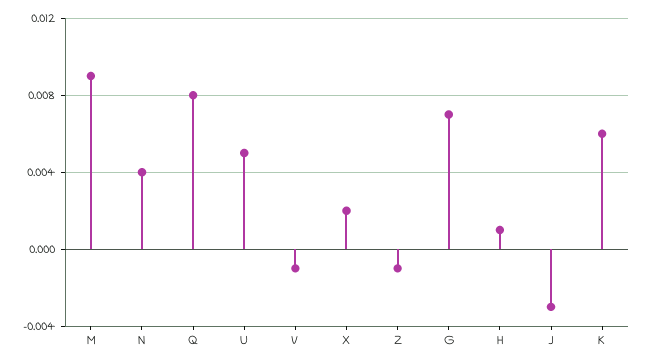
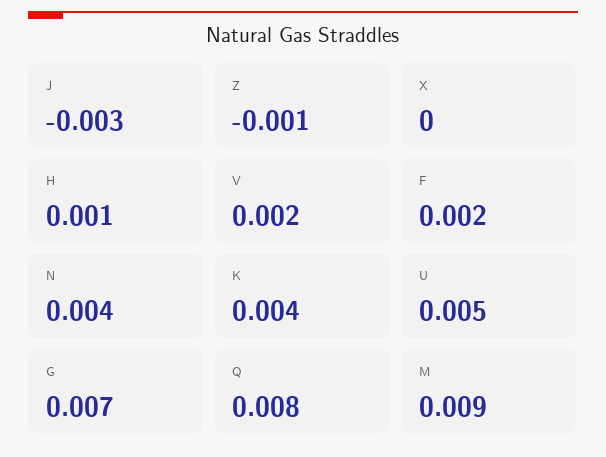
V: -0.001 -> 0.002
X: 0.002 -> 0
K: 0.006 -> 0.004
F: none -> 0.002

